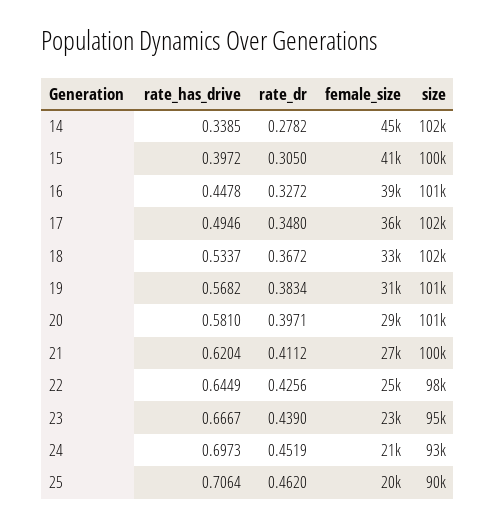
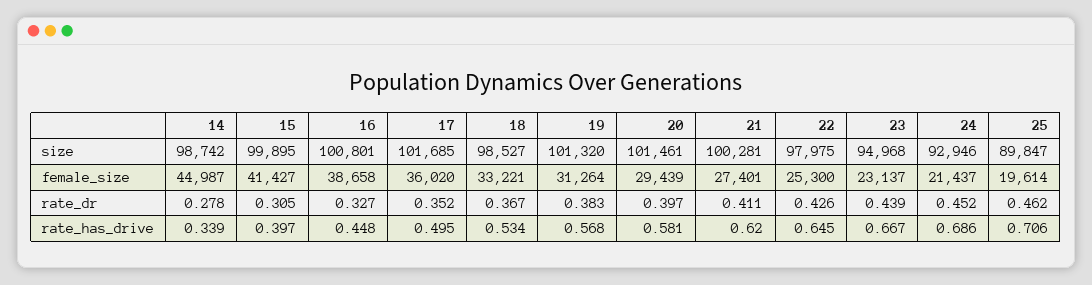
size, 14: 102000 -> 98742
rate_dr, 17: 0.348 -> 0.352
size, 18: 102000 -> 98527
rate_has_drive, 24: 0.6973 -> 0.686

